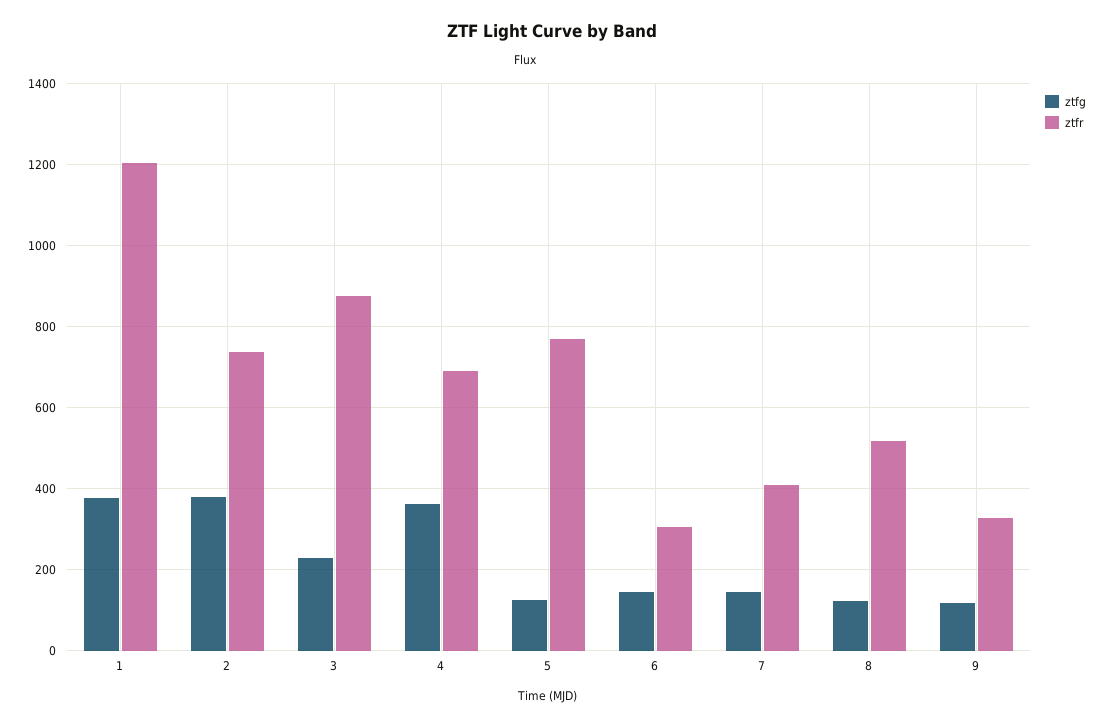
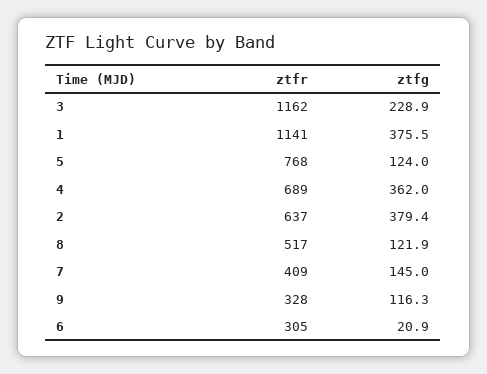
ztfr, 1: 1200 -> 1141
ztfr, 2: 740 -> 637
ztfr, 3: 880 -> 1162
ztfg, 6: 140 -> 20.9

